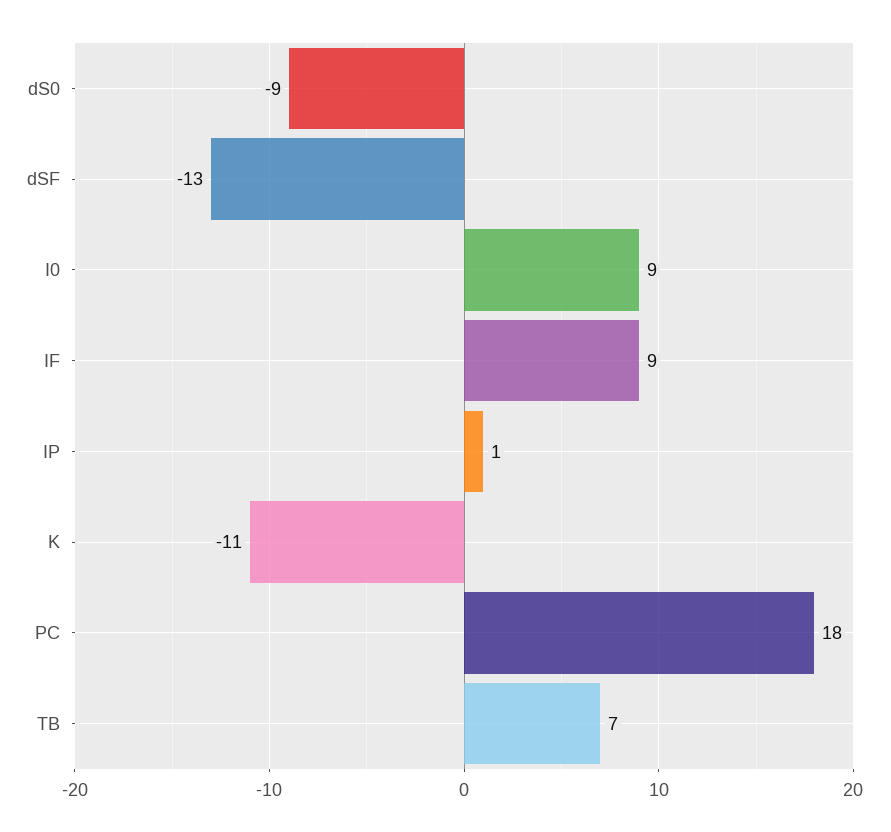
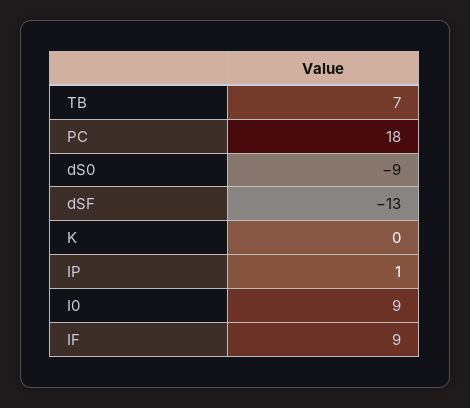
K: -11 -> 0

